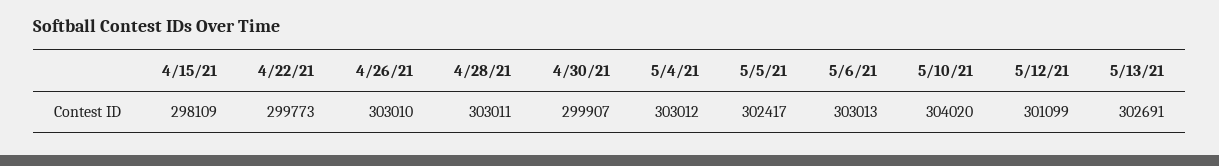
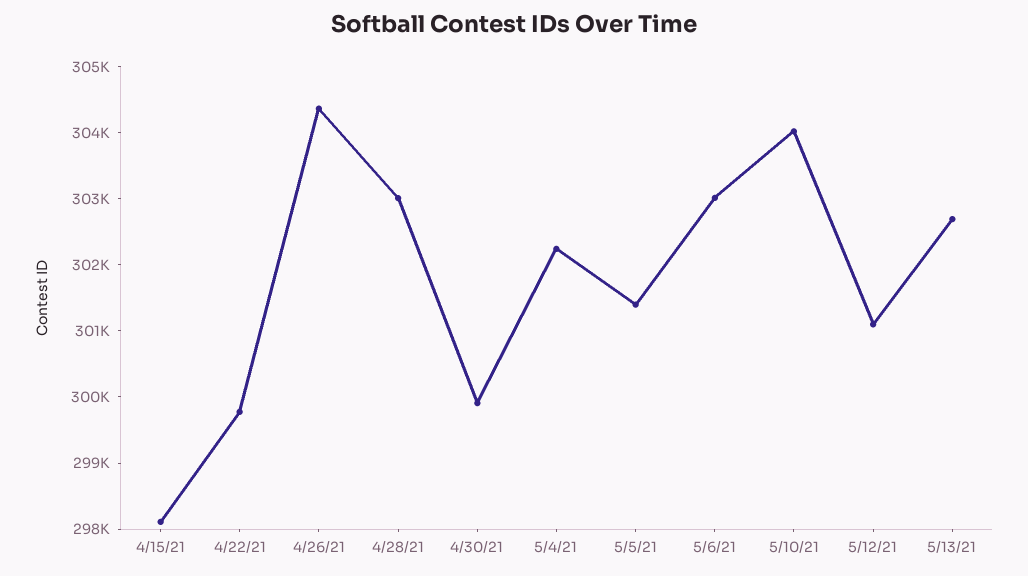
4/26/21: 303010 -> 304400
5/4/21: 303012 -> 302200
5/5/21: 302417 -> 301400

